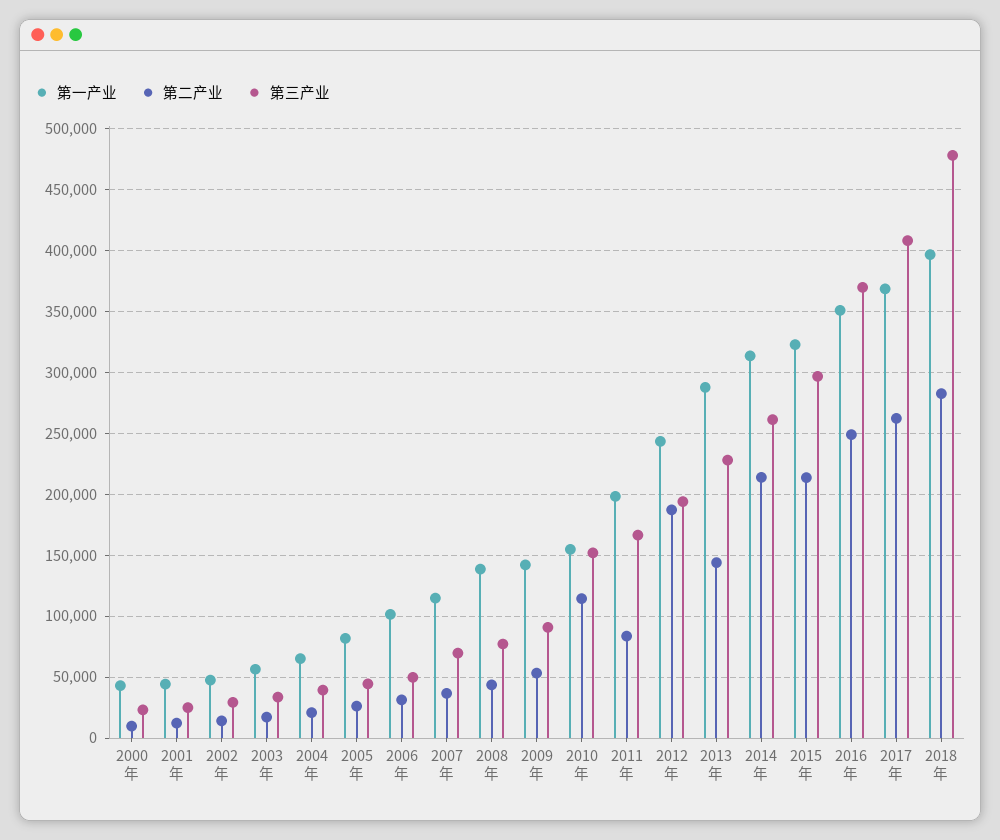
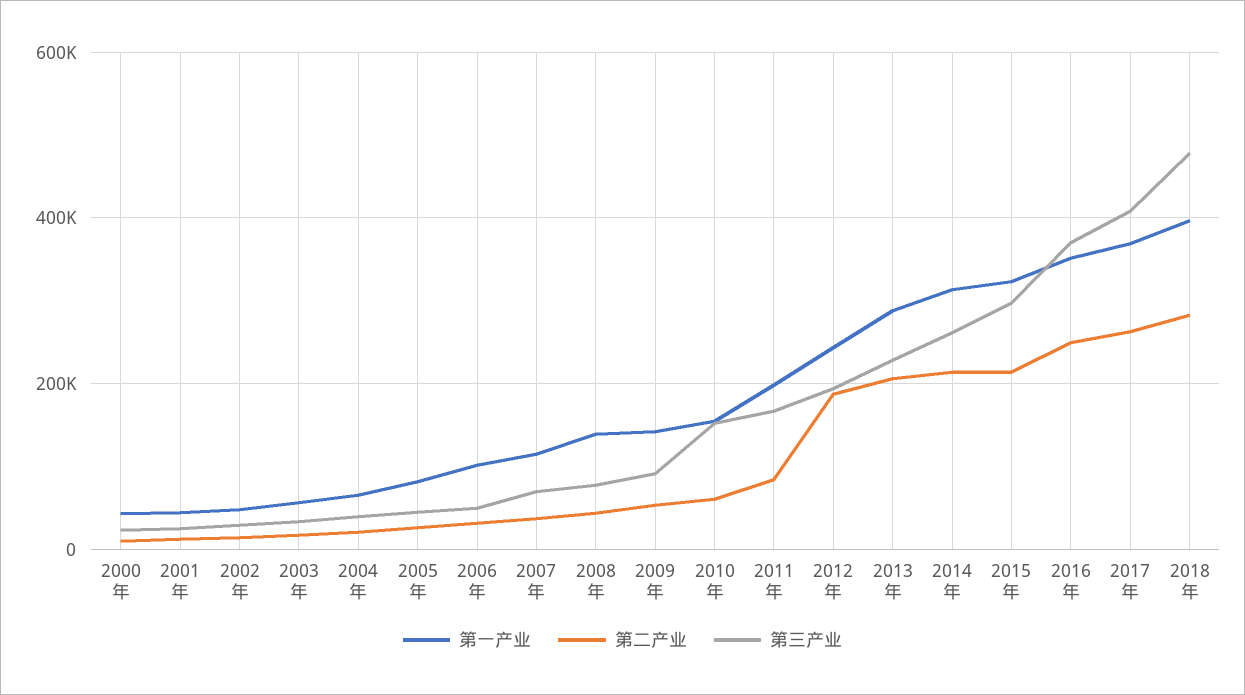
第二产业, 2010年: 115000 -> 60000
第二产业, 2013年: 145000 -> 200000

